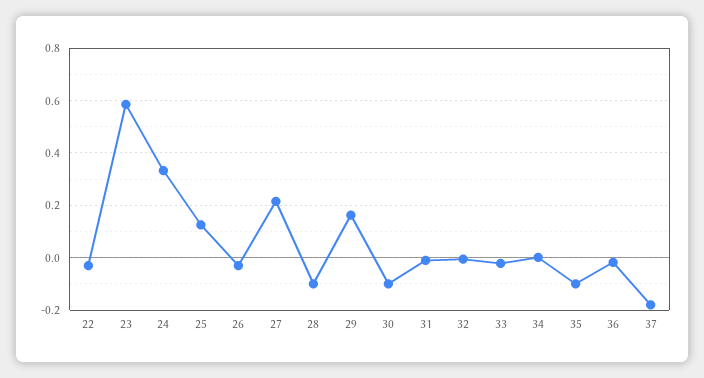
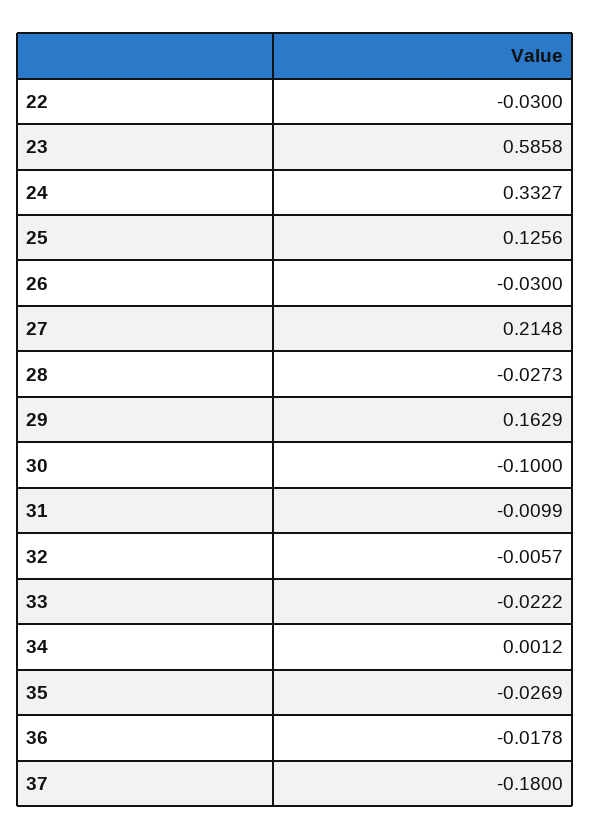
28: -0.1 -> -0.0273
35: -0.1 -> -0.0269

